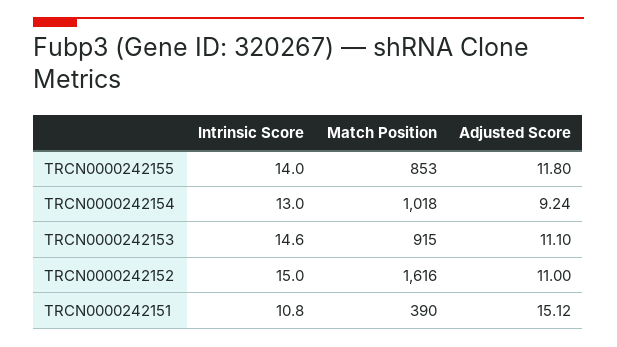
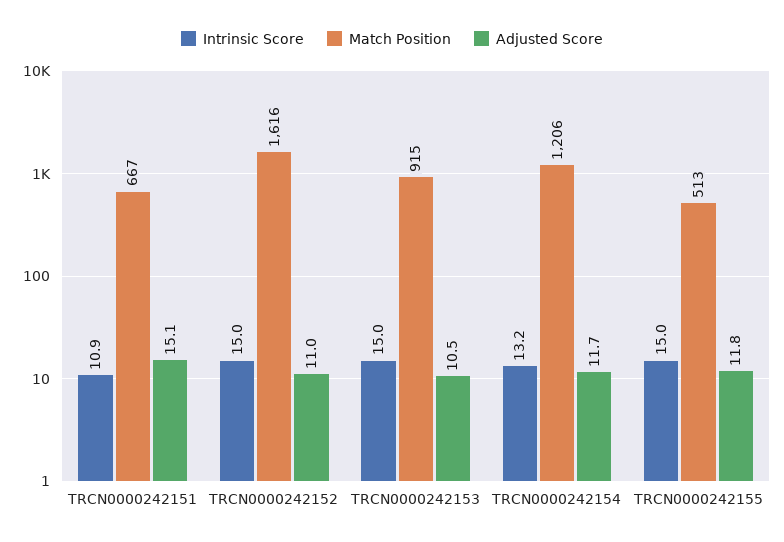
Intrinsic Score, TRCN0000242155: 14 -> 15
Match Position, TRCN0000242155: 853 -> 513
Intrinsic Score, TRCN0000242154: 13 -> 13.2
Match Position, TRCN0000242154: 1018 -> 1206
Adjusted Score, TRCN0000242154: 9.24 -> 11.7
Intrinsic Score, TRCN0000242153: 14.6 -> 15
Adjusted Score, TRCN0000242153: 11.1 -> 10.5
Intrinsic Score, TRCN0000242151: 10.8 -> 10.9
Match Position, TRCN0000242151: 390 -> 667

